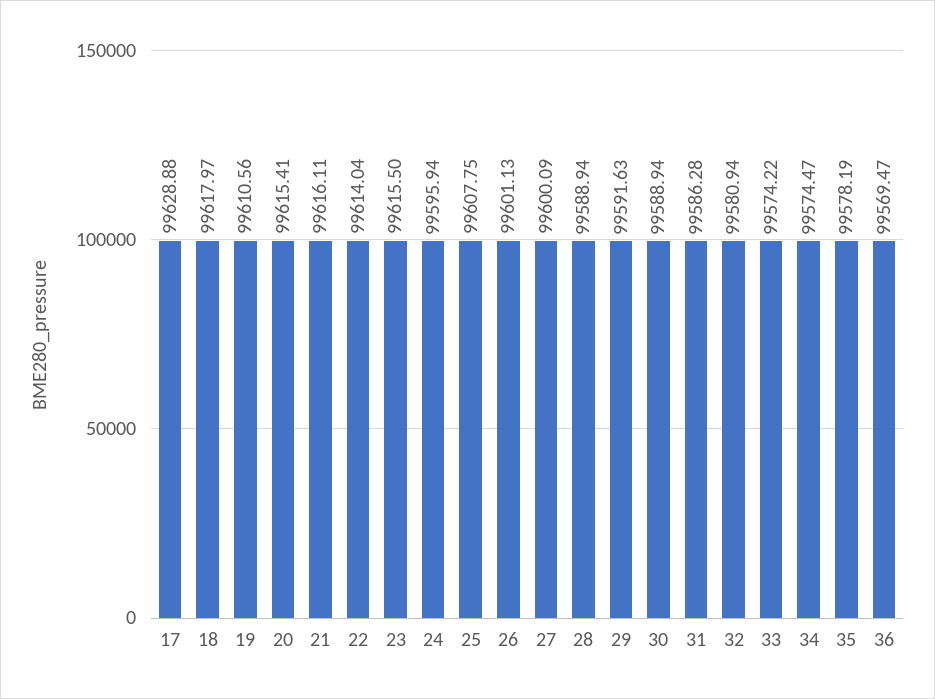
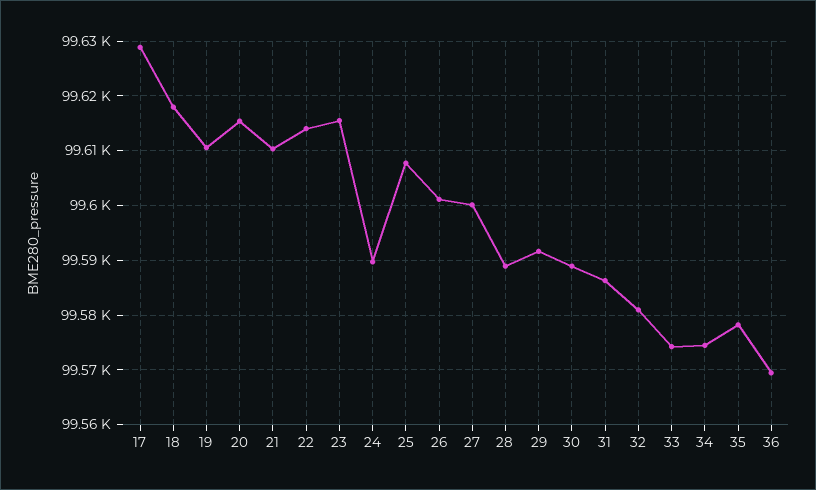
21: 99616.11 -> 99610
24: 99595.94 -> 99590

